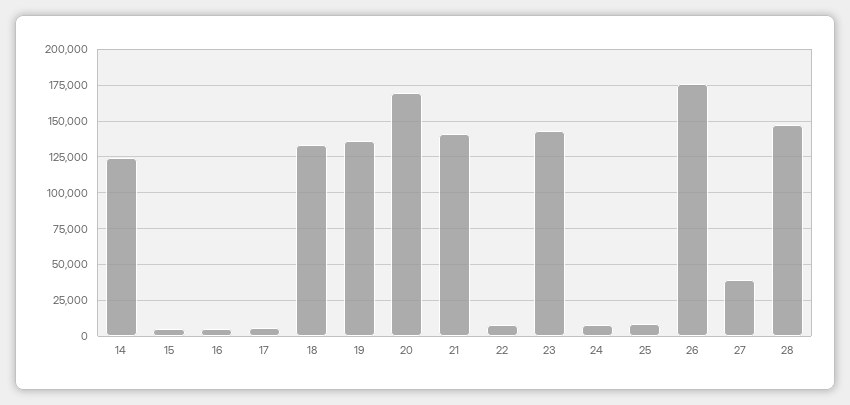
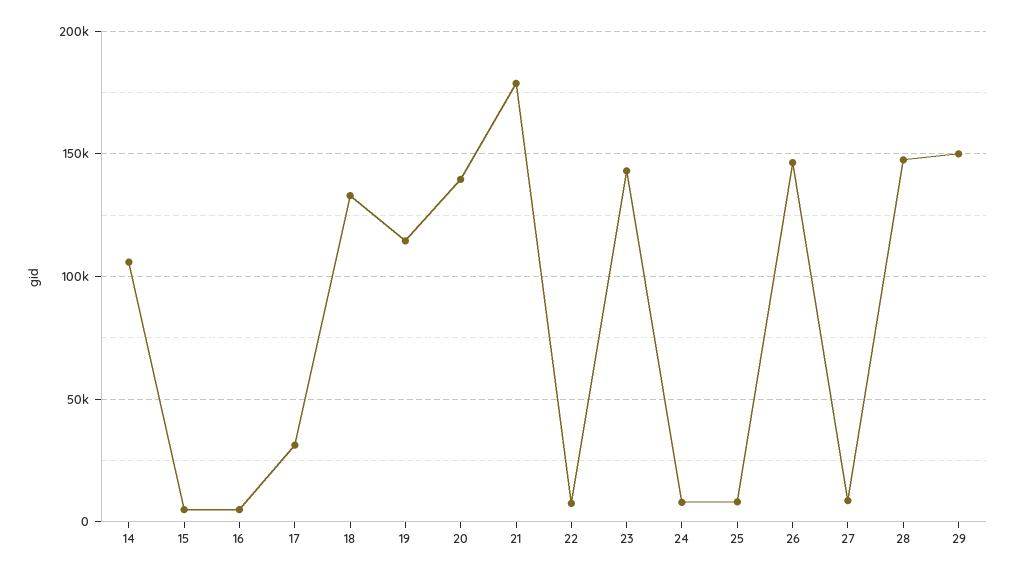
14: 125000 -> 105000
17: 5000 -> 30000
19: 135000 -> 115000
20: 170000 -> 140000
21: 140000 -> 180000
26: 175000 -> 145000
27: 40000 -> 10000
29: none -> 150000

